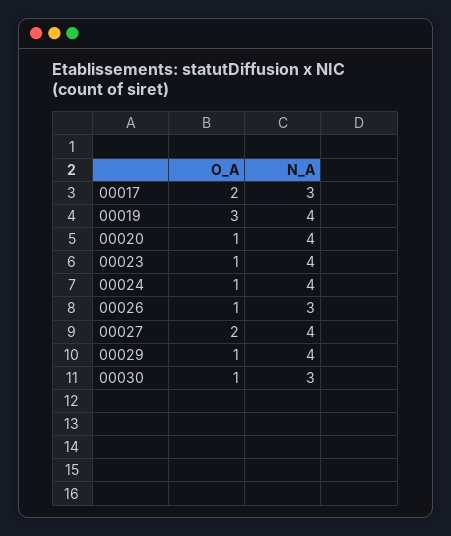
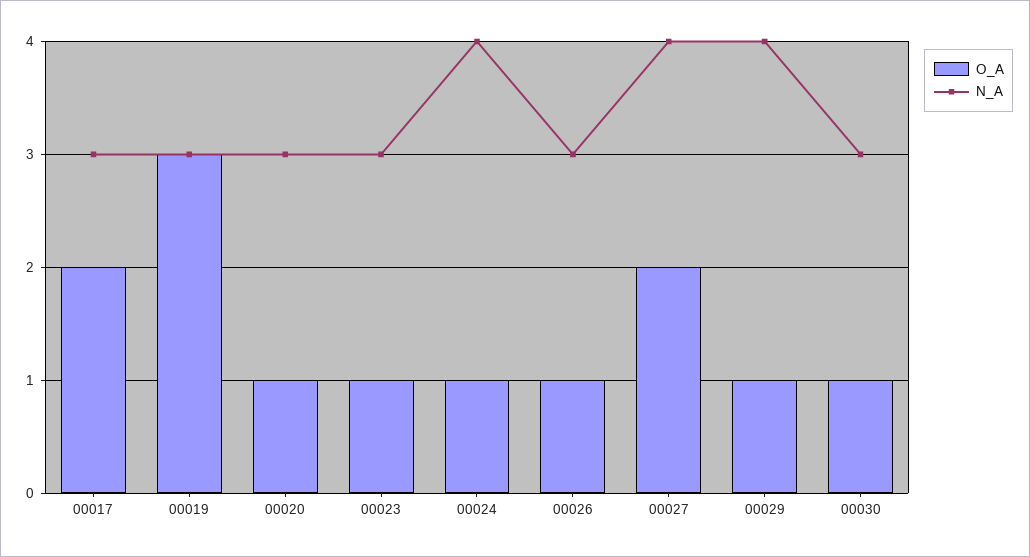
N_A, 00019: 4 -> 3
N_A, 00020: 4 -> 3
N_A, 00023: 4 -> 3

